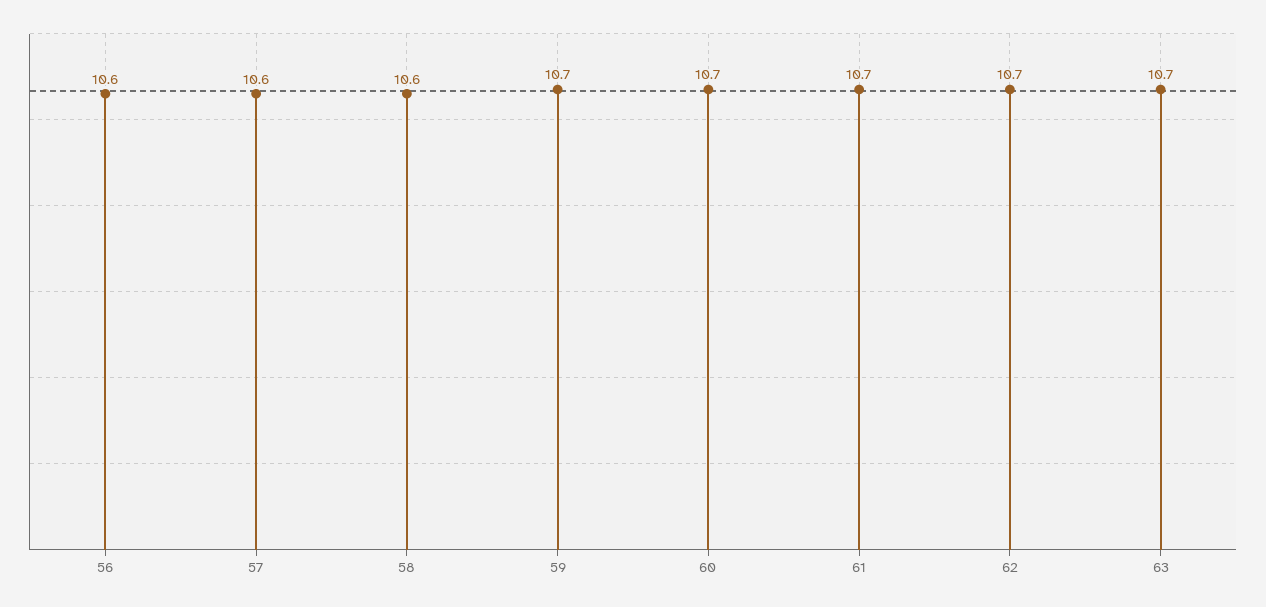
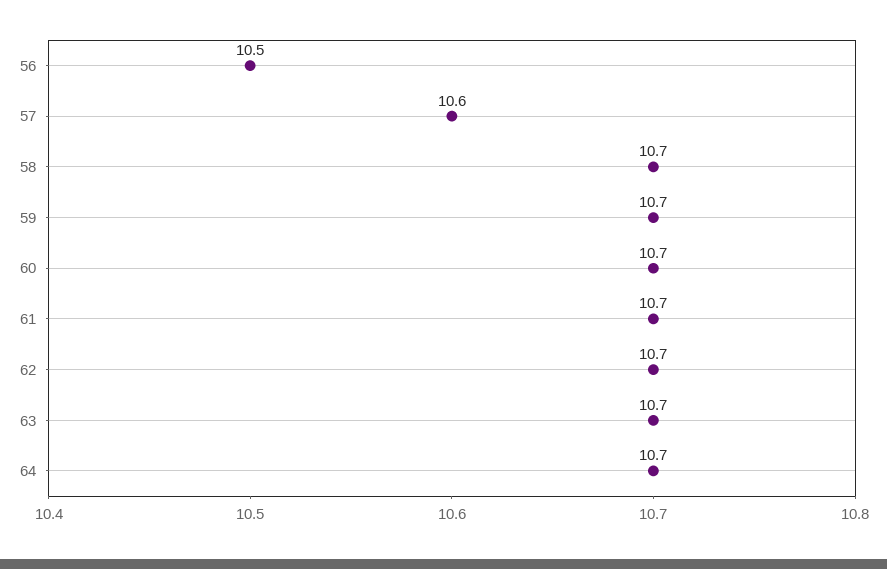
56: 10.6 -> 10.5
58: 10.6 -> 10.7
64: none -> 10.7

